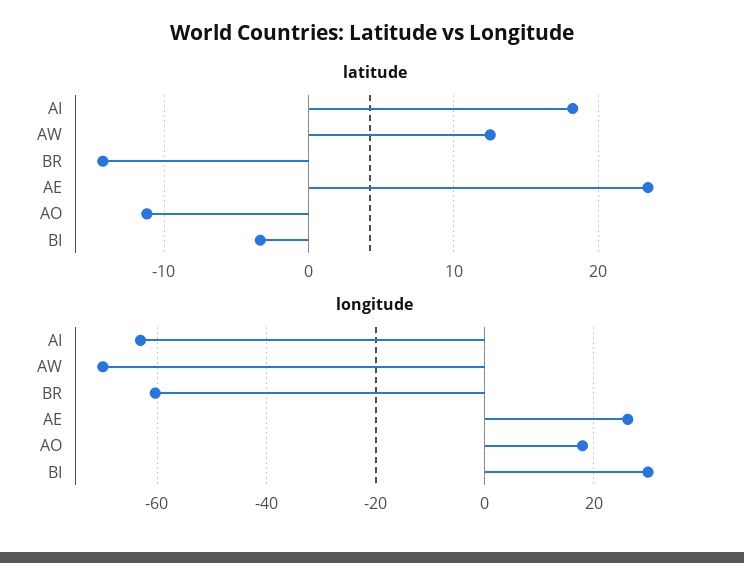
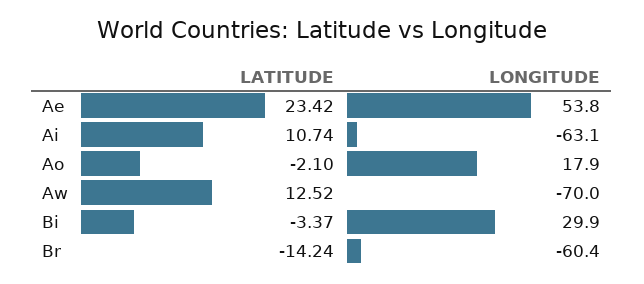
latitude, AI: 18 -> 10.74
latitude, AO: -11 -> -2.1
longitude, AE: 26 -> 53.8

